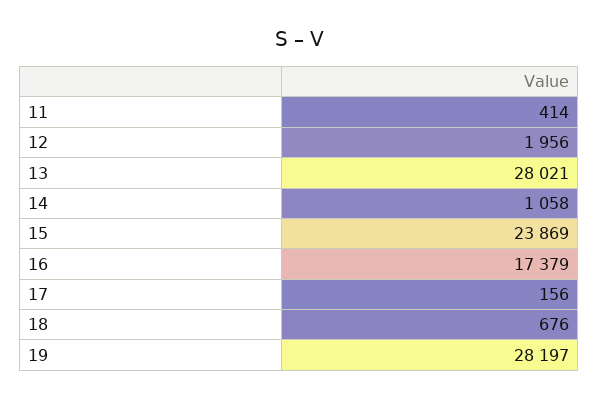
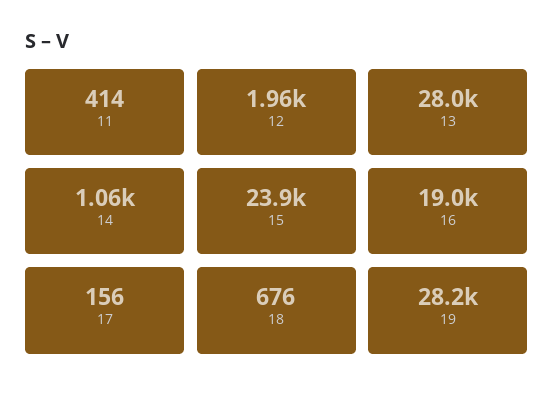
16: 17379 -> 19000

